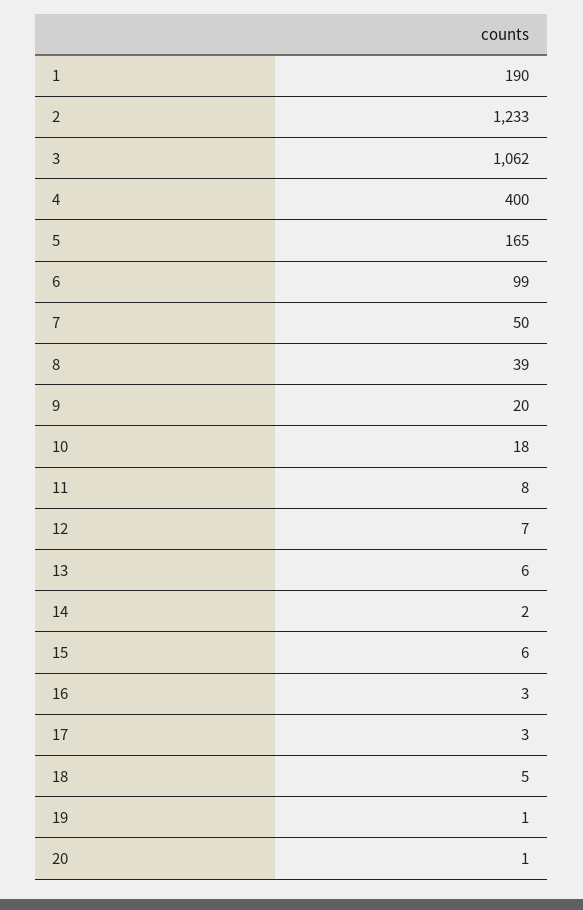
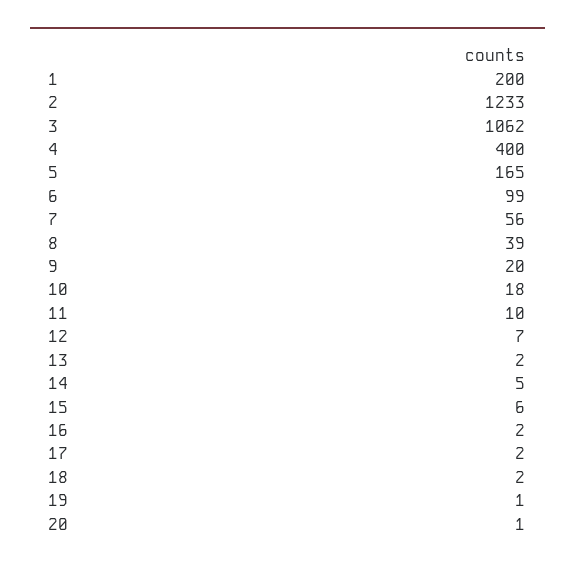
1: 190 -> 200
7: 50 -> 56
11: 8 -> 10
13: 6 -> 2
14: 2 -> 5
16: 3 -> 2
17: 3 -> 2
18: 5 -> 2

